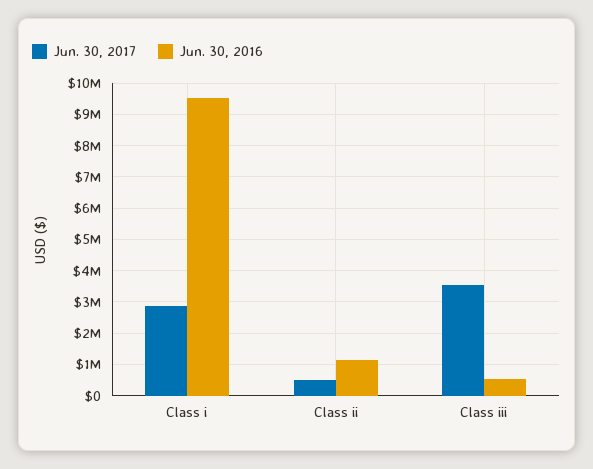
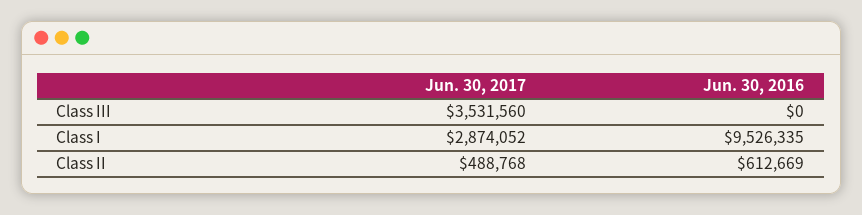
Jun. 30, 2016, Class ii: 1200000 -> 612669
Jun. 30, 2016, Class iii: 600000 -> 0

